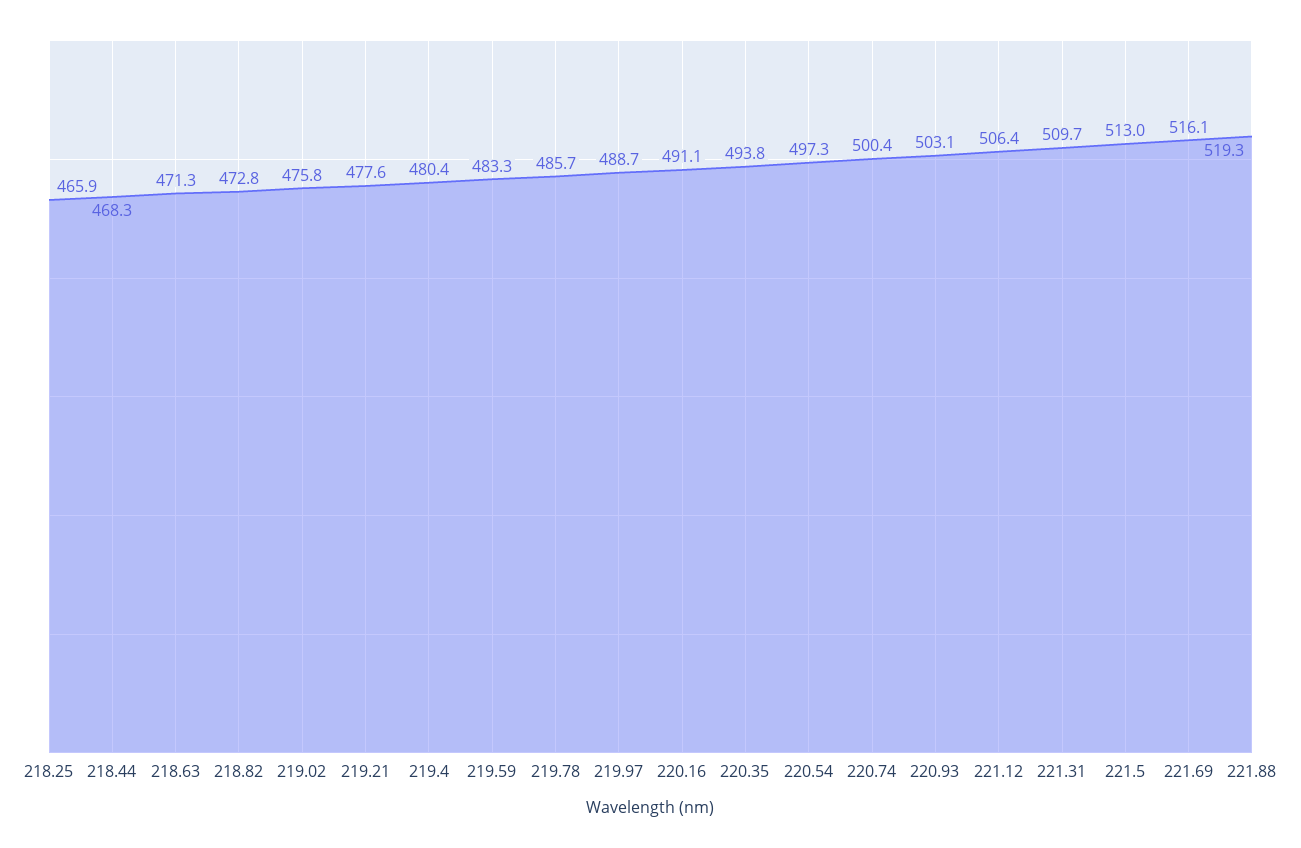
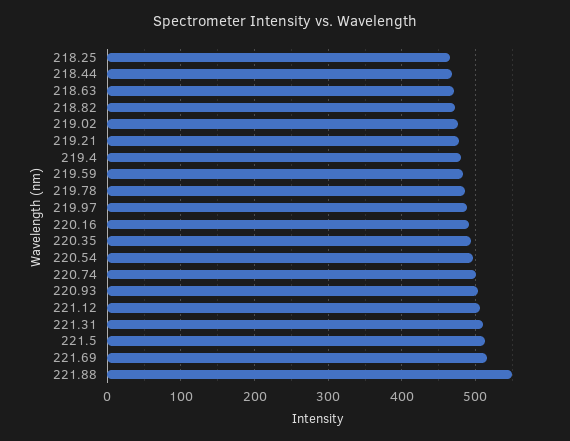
221.88: 519.3 -> 550

